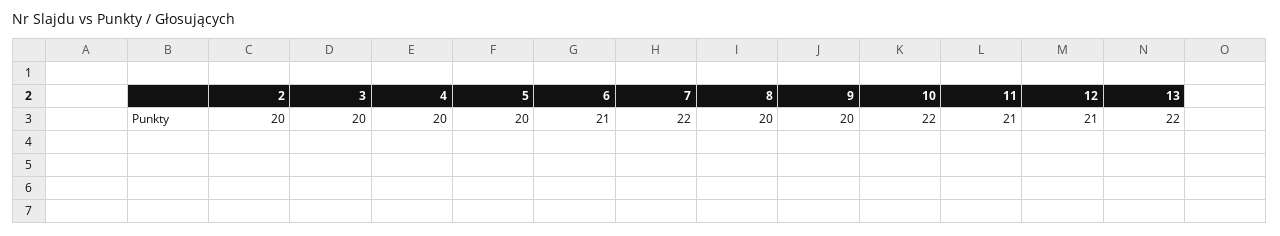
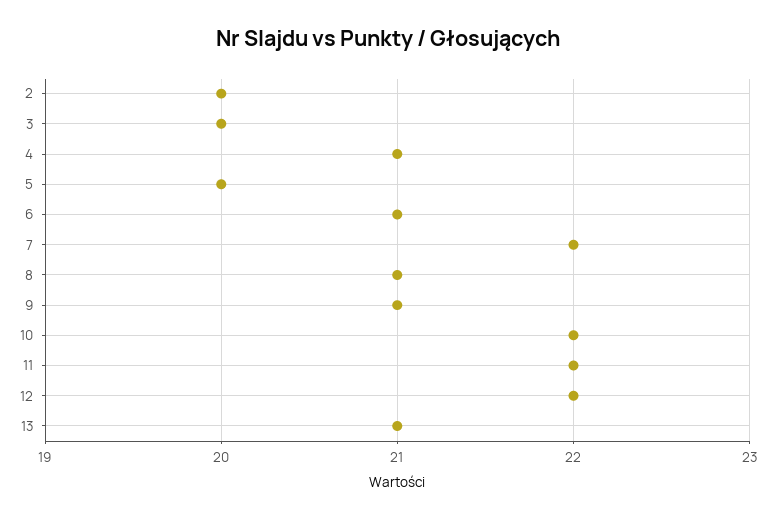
4: 20 -> 21
8: 20 -> 21
9: 20 -> 21
11: 21 -> 22
12: 21 -> 22
13: 22 -> 21

